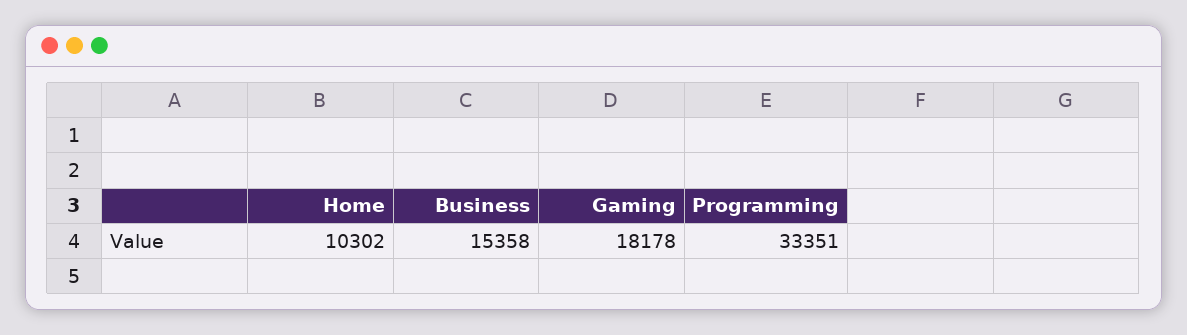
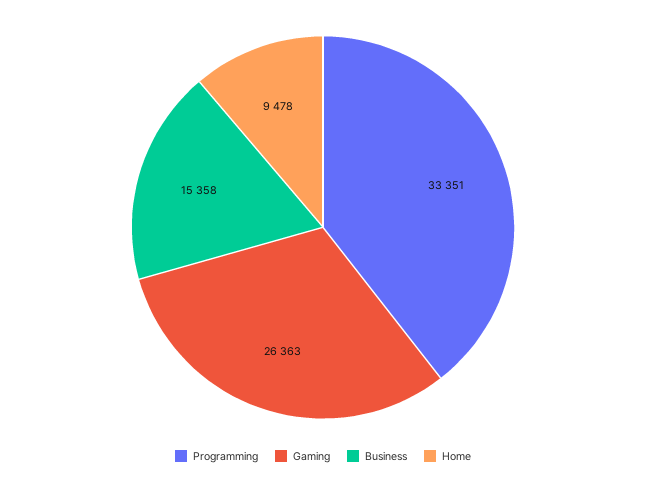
Home: 10302 -> 9478
Gaming: 18178 -> 26363

